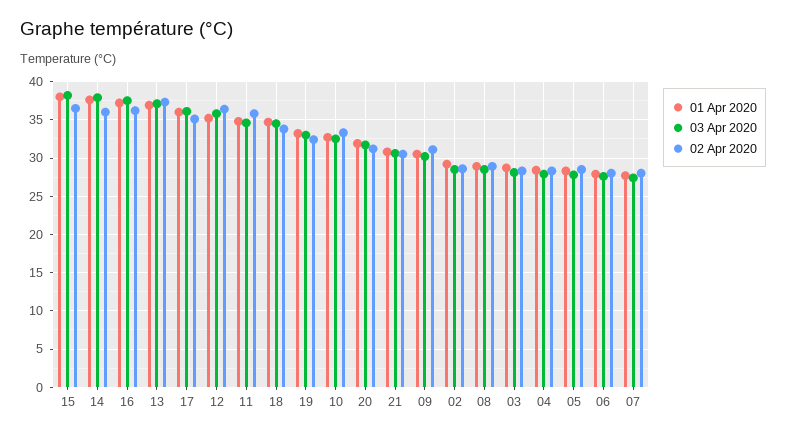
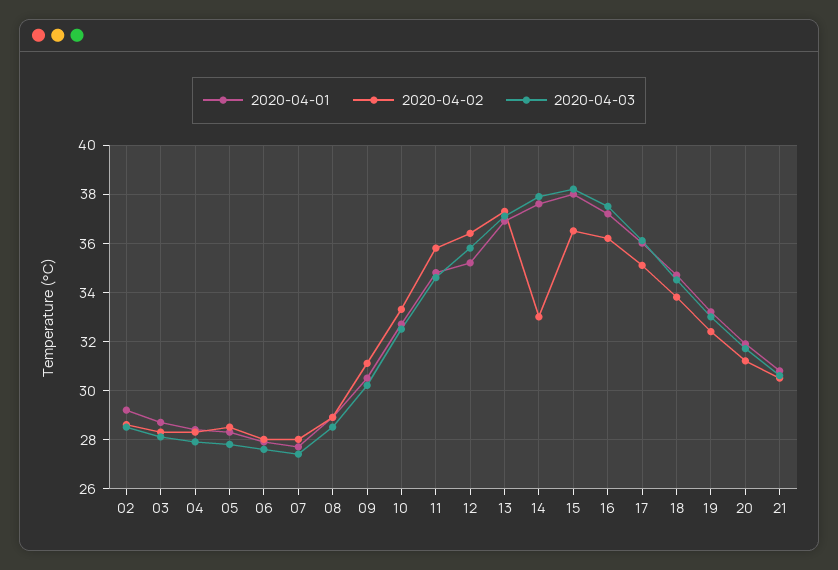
02 Apr 2020, 14: 36 -> 33

